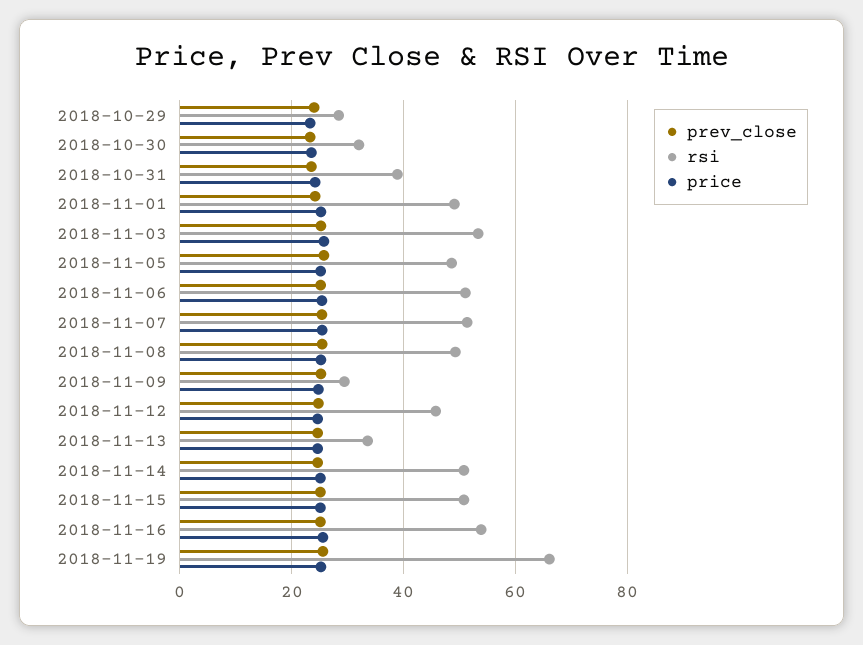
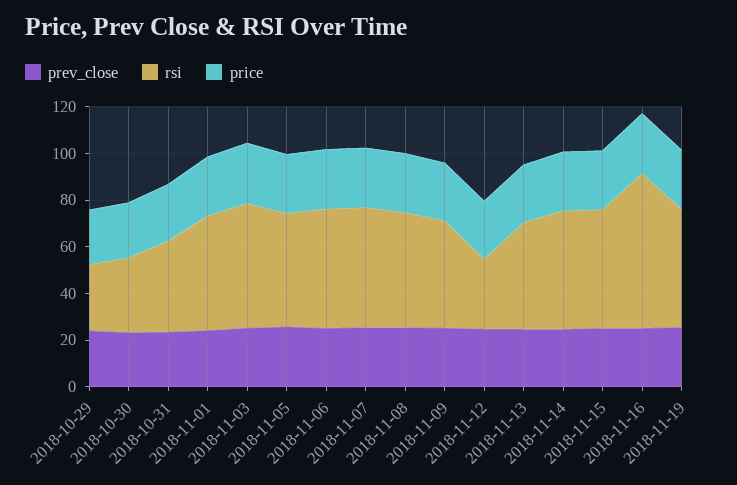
rsi, 2018-11-09: 30 -> 45
rsi, 2018-11-12: 46 -> 30
rsi, 2018-11-13: 34 -> 45
rsi, 2018-11-16: 54 -> 65
rsi, 2018-11-19: 66 -> 50

